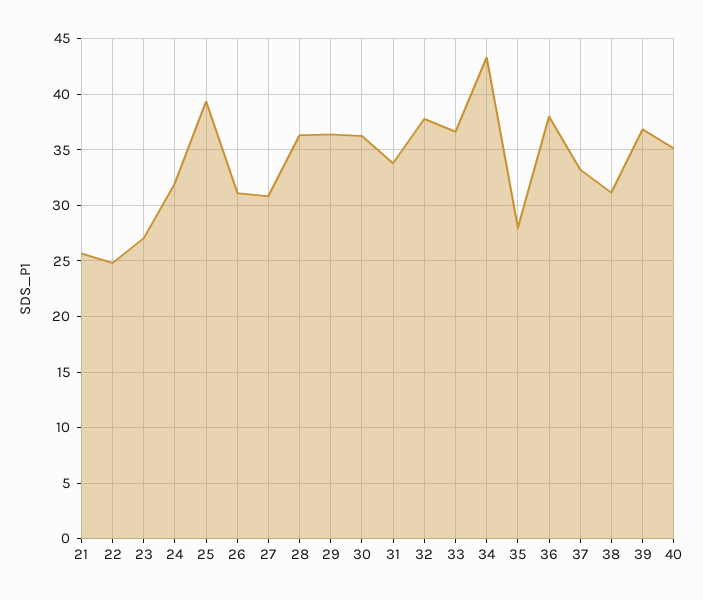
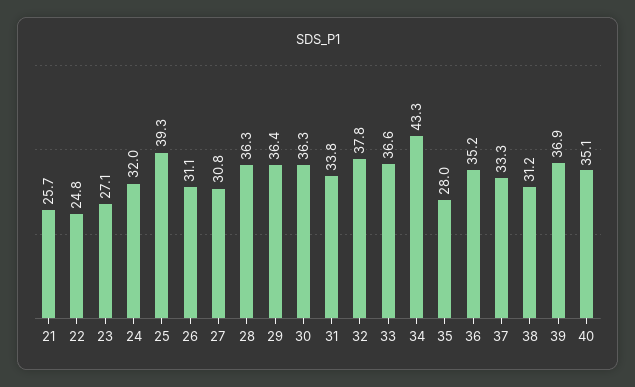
36: 38 -> 35.2

